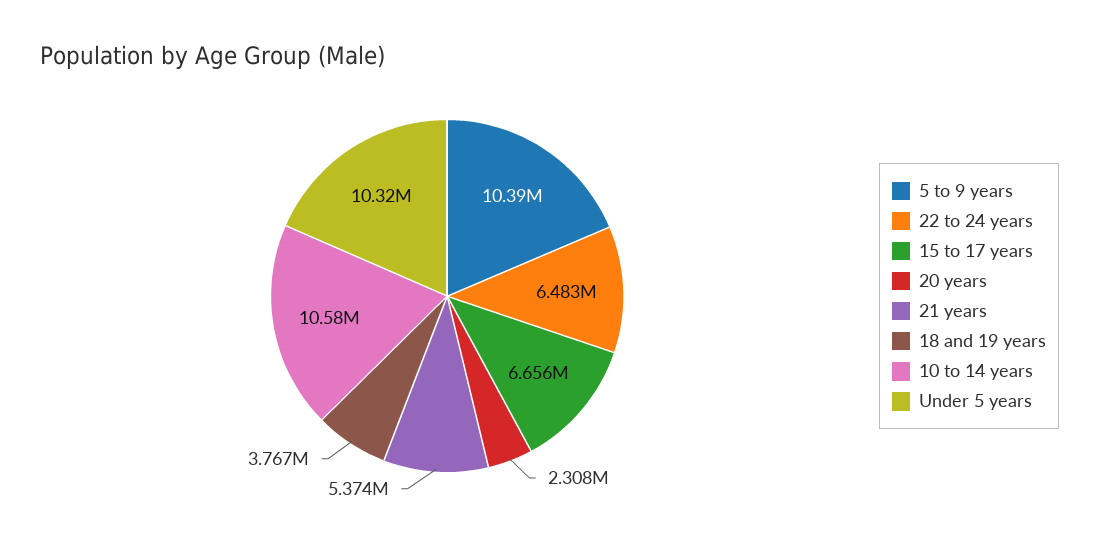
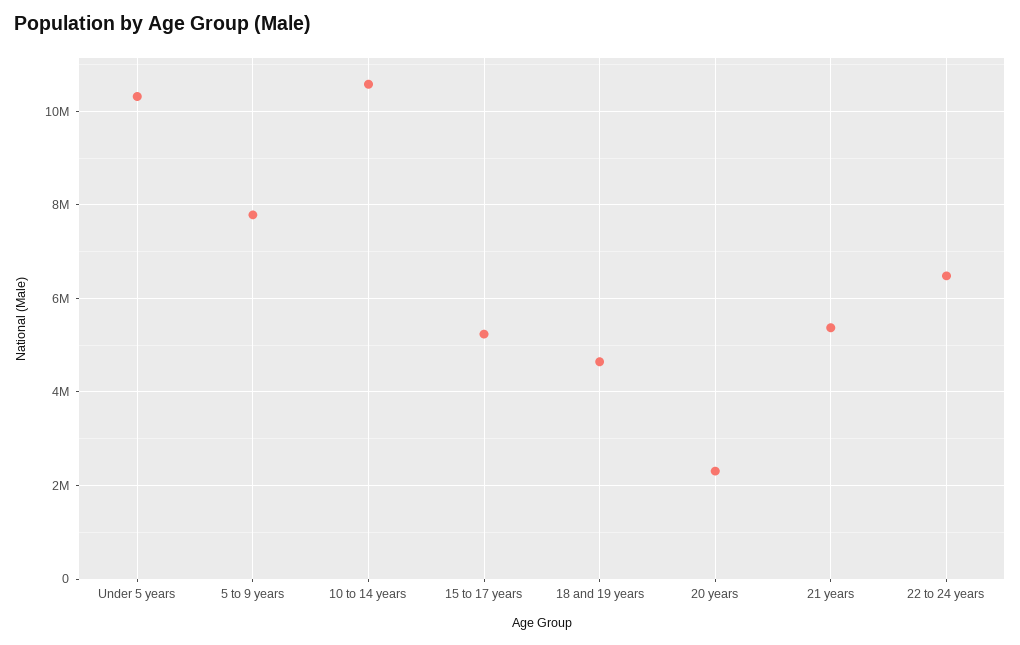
5 to 9 years: 10390000 -> 7800000
15 to 17 years: 6656000 -> 5200000
18 and 19 years: 3767000 -> 4600000

